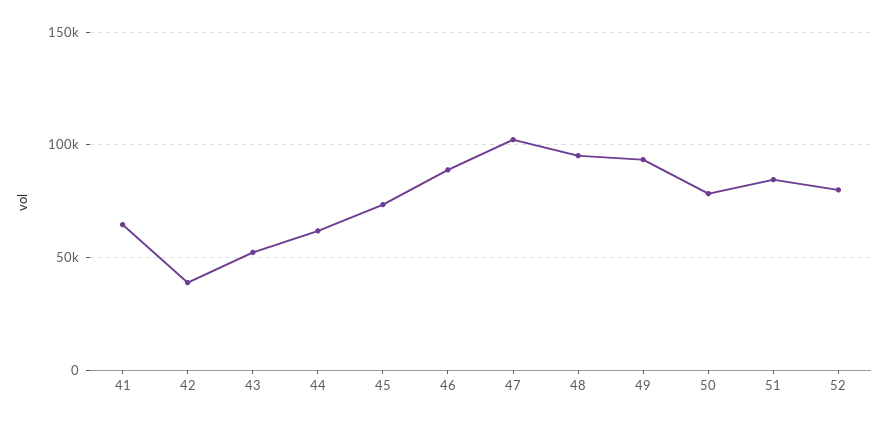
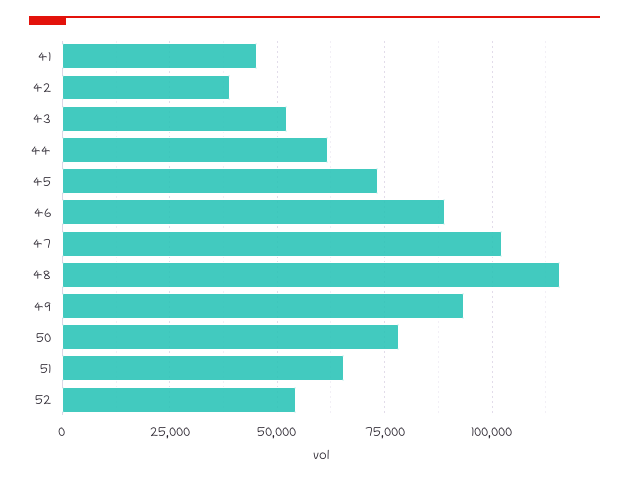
41: 65000 -> 45000
48: 95000 -> 115000
51: 85000 -> 65000
52: 80000 -> 55000

